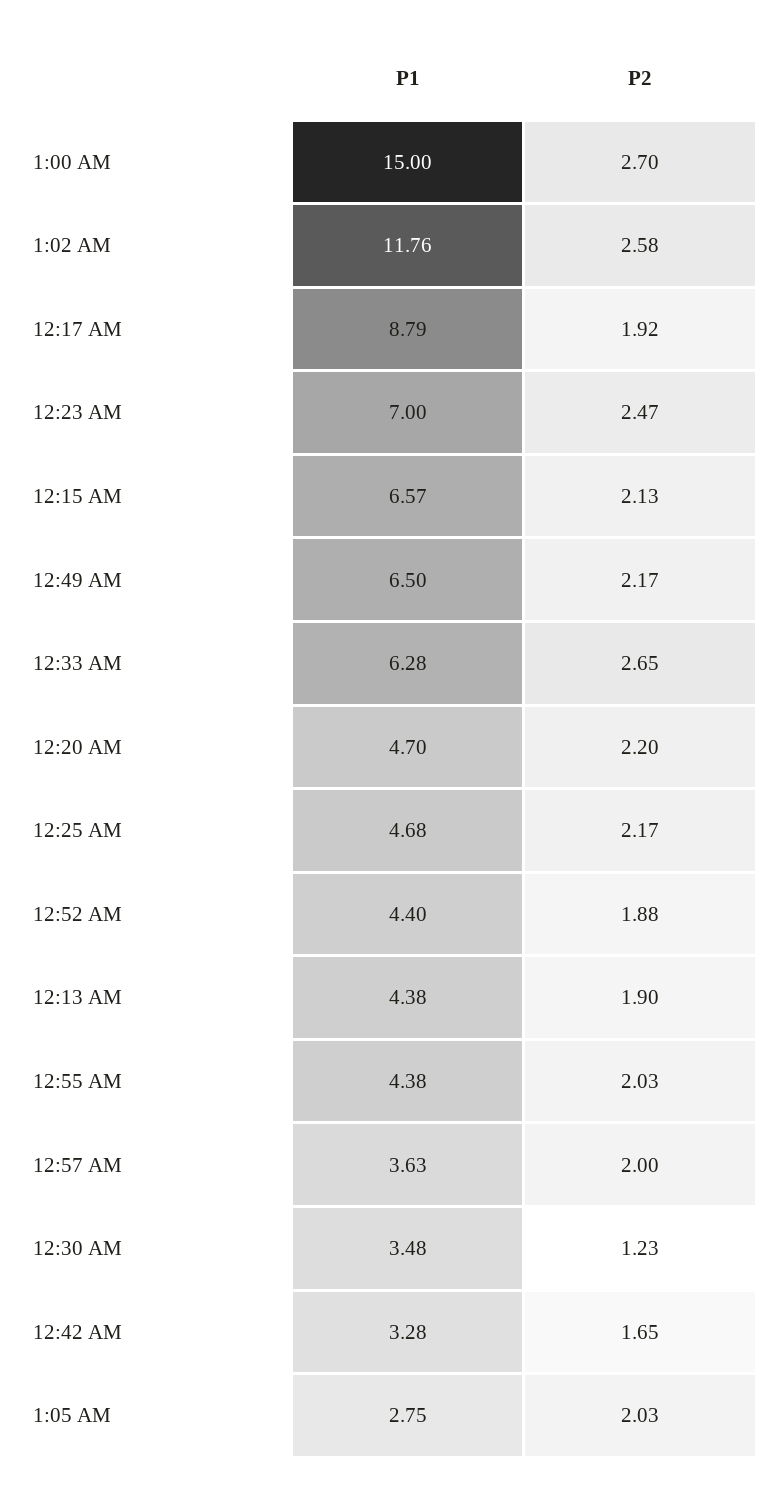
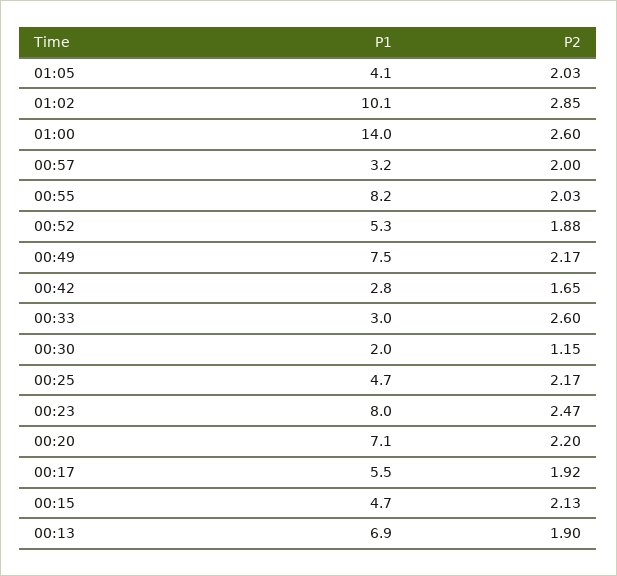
P1, 1:00 AM: 15 -> 14
P2, 1:00 AM: 2.7 -> 2.6
P1, 1:02 AM: 11.76 -> 10.1
P2, 1:02 AM: 2.58 -> 2.85
P1, 12:17 AM: 8.79 -> 5.5
P1, 12:23 AM: 7 -> 8
P1, 12:15 AM: 6.57 -> 4.7
P1, 12:49 AM: 6.5 -> 7.5
P1, 12:33 AM: 6.28 -> 3
P2, 12:33 AM: 2.65 -> 2.6
P1, 12:20 AM: 4.7 -> 7.1
P1, 12:52 AM: 4.4 -> 5.3
P1, 12:13 AM: 4.38 -> 6.9
P1, 12:55 AM: 4.38 -> 8.2
P1, 12:57 AM: 3.63 -> 3.2
P1, 12:30 AM: 3.48 -> 2
P2, 12:30 AM: 1.23 -> 1.15
P1, 12:42 AM: 3.28 -> 2.8
P1, 1:05 AM: 2.75 -> 4.1

